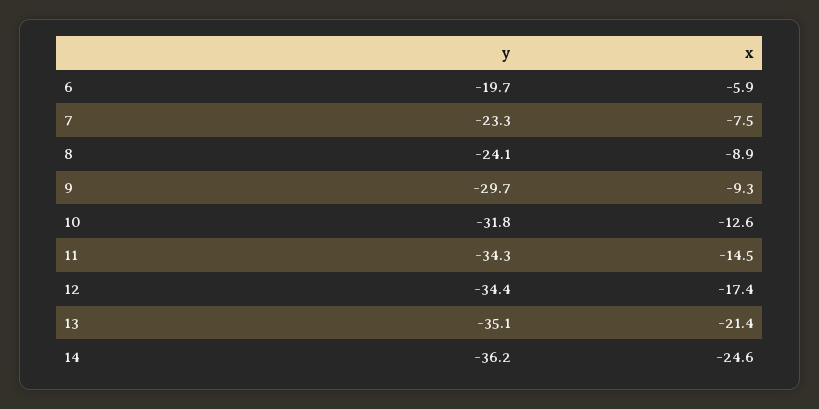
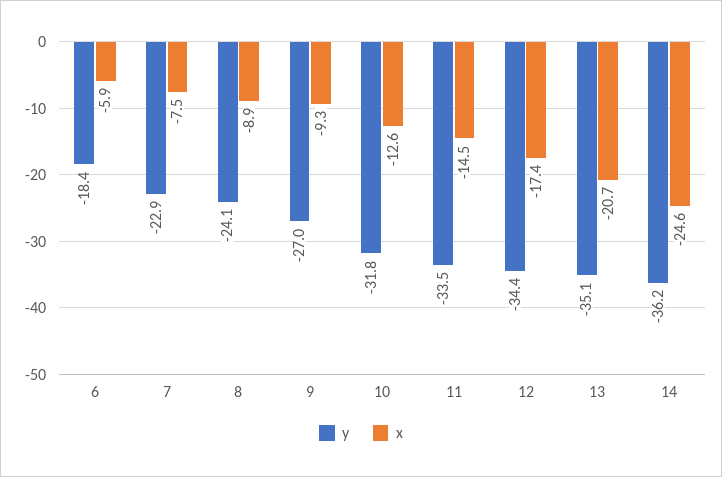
y, 6: -19.7 -> -18.4
y, 7: -23.3 -> -22.9
y, 9: -29.7 -> -27
y, 11: -34.3 -> -33.5
x, 13: -21.4 -> -20.7

